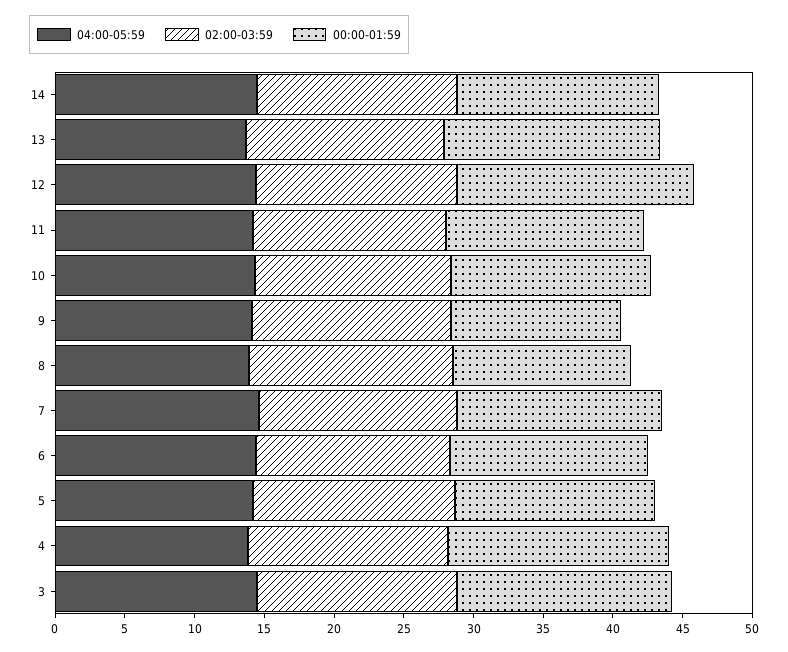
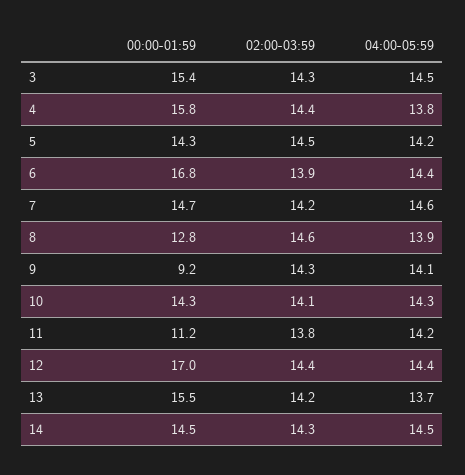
00:00-01:59, 11: 14 -> 11.2
00:00-01:59, 9: 12 -> 9.2
00:00-01:59, 6: 14 -> 16.8

